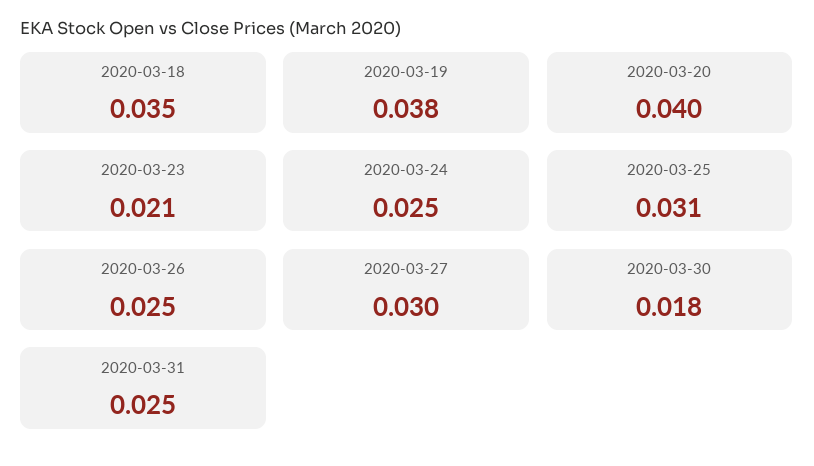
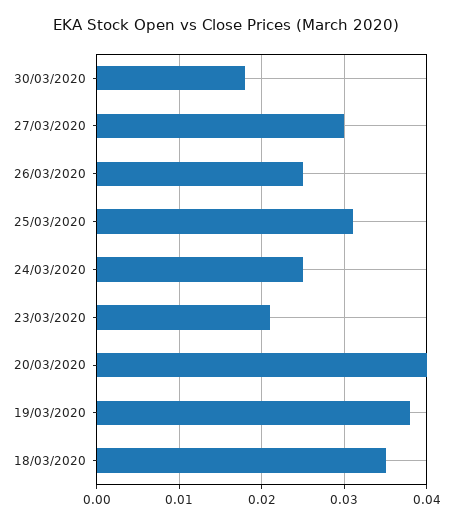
2020-03-31: 0.025 -> none

